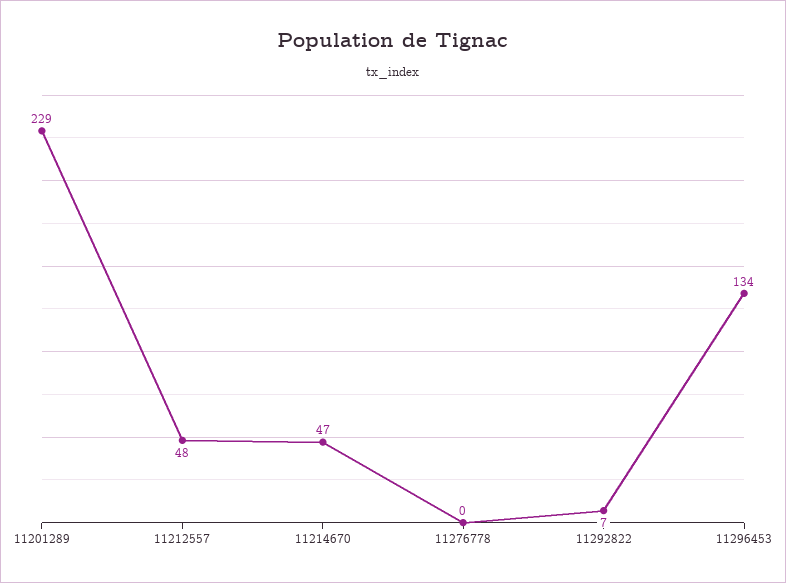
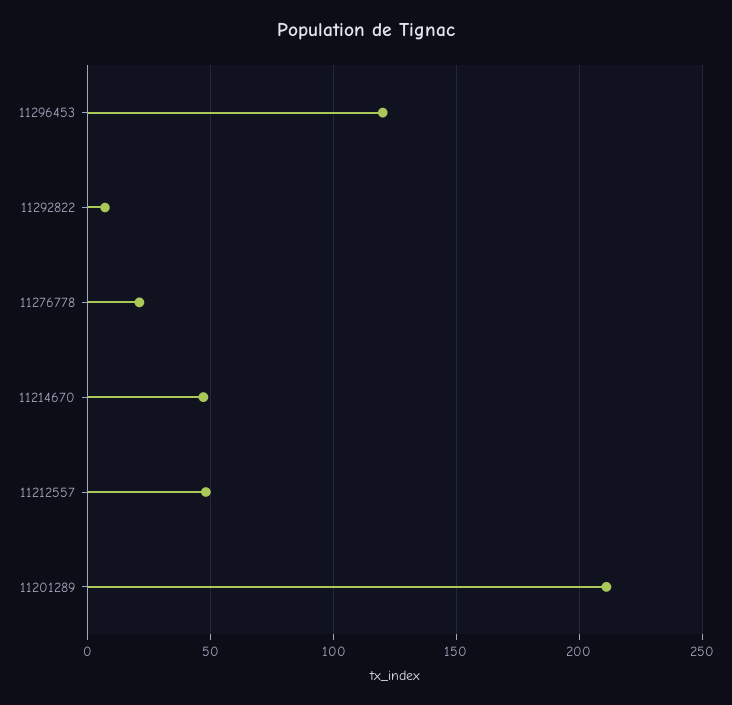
11201289: 229 -> 210
11276778: 0 -> 20
11296453: 134 -> 120

